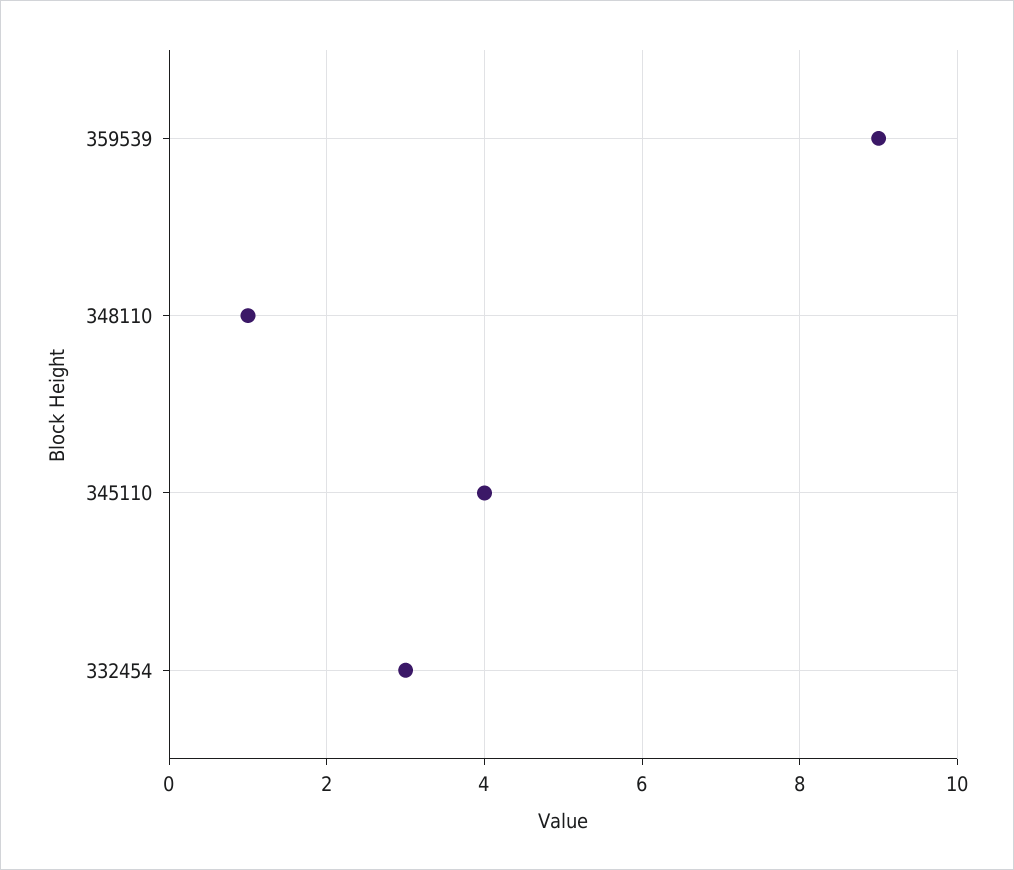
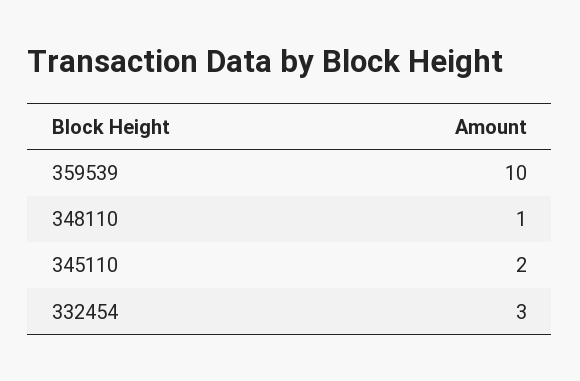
359539: 9 -> 10
345110: 4 -> 2

